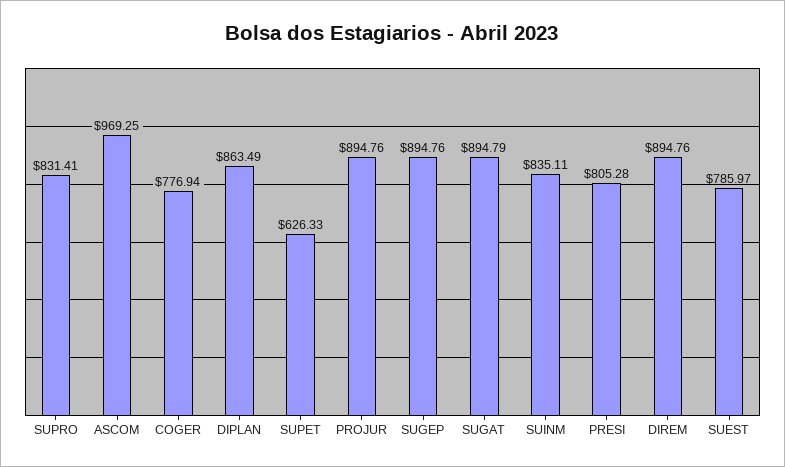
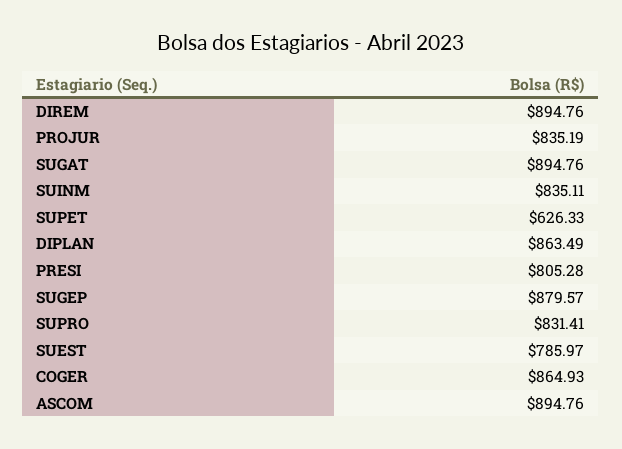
ASCOM: 969.25 -> 894.76
COGER: 776.94 -> 864.93
PROJUR: 894.76 -> 835.19
SUGEP: 894.76 -> 879.57
SUGAT: 894.79 -> 894.76

